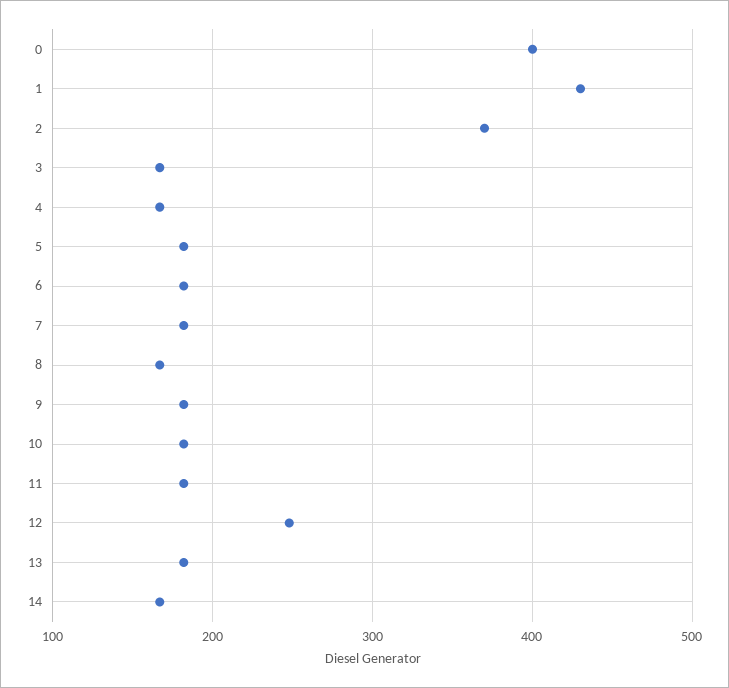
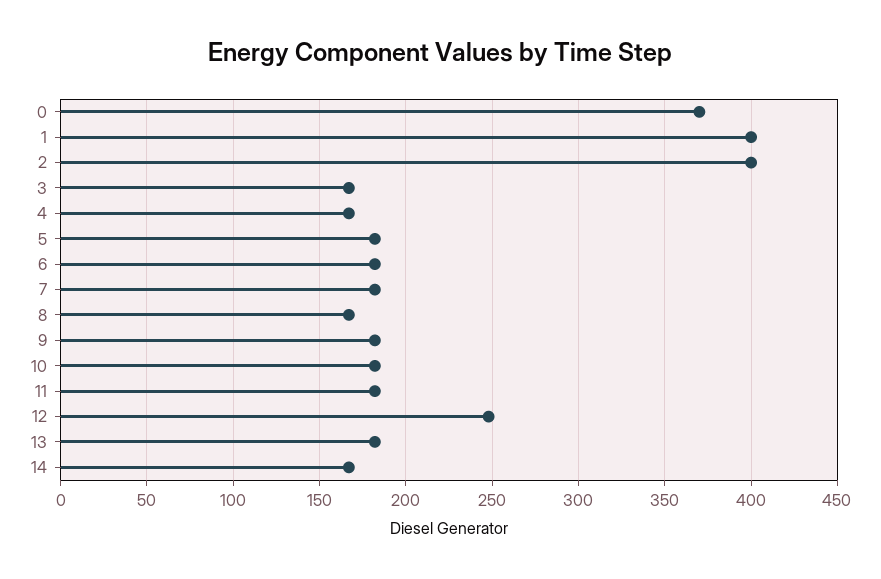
0: 400 -> 370
1: 430 -> 400
2: 370 -> 400

